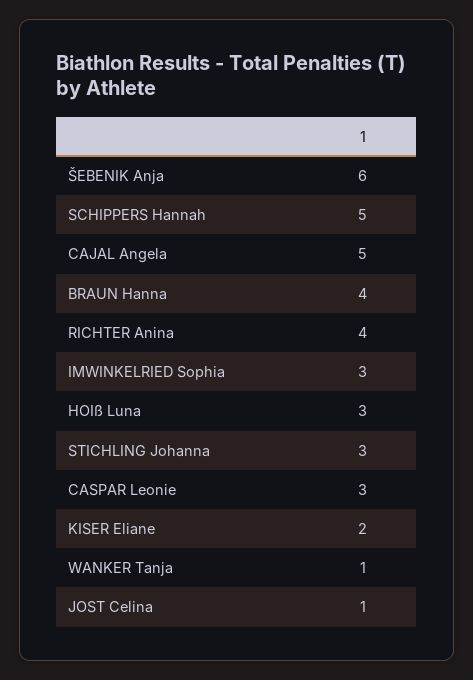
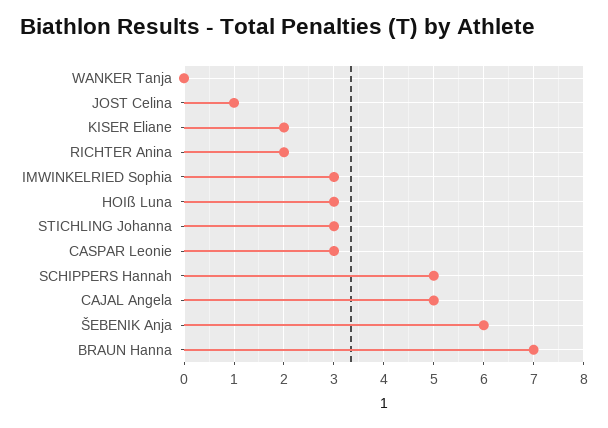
BRAUN Hanna: 4 -> 7
RICHTER Anina: 4 -> 2
WANKER Tanja: 1 -> 0

